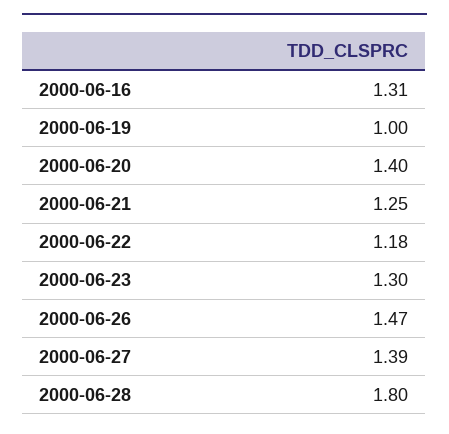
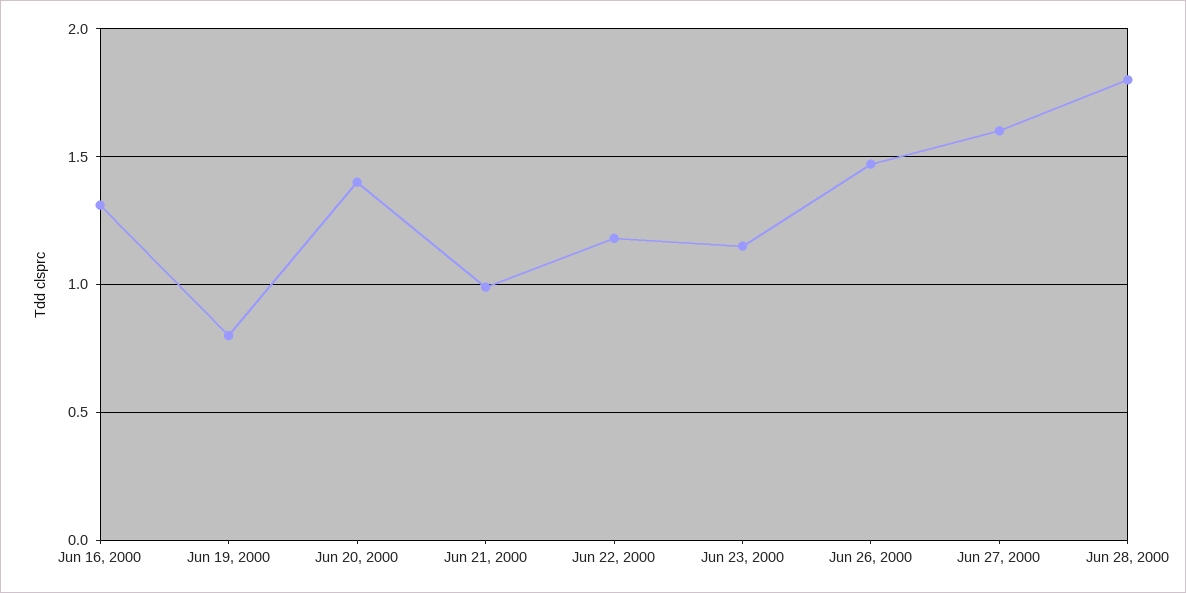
2000-06-19: 1 -> 0.8
2000-06-21: 1.25 -> 1
2000-06-23: 1.3 -> 1.15
2000-06-27: 1.39 -> 1.6

